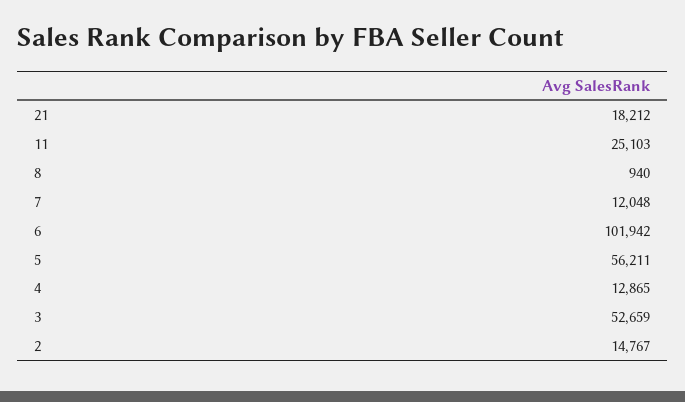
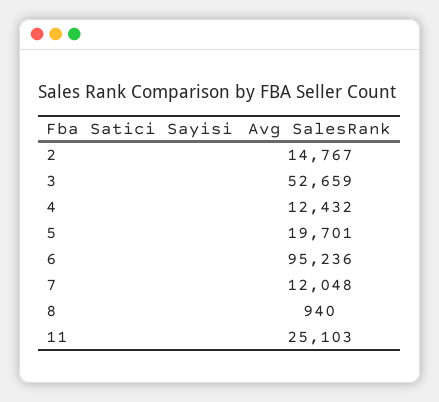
21: 18212 -> none
6: 101942 -> 95236
5: 56211 -> 19701
4: 12865 -> 12432

